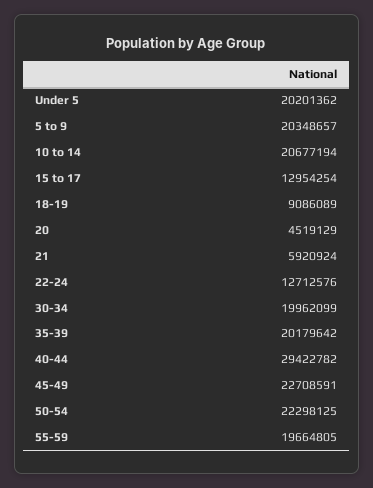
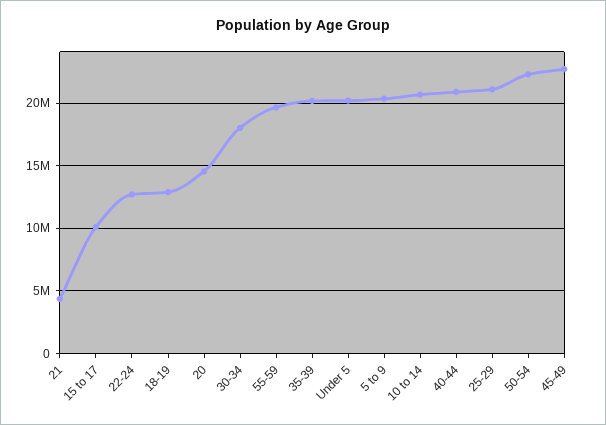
15 to 17: 12954254 -> 10000000
18-19: 9086089 -> 13000000
20: 4519129 -> 14500000
21: 5920924 -> 4500000
30-34: 19962099 -> 18000000
40-44: 29422782 -> 21000000
25-29: none -> 21000000

